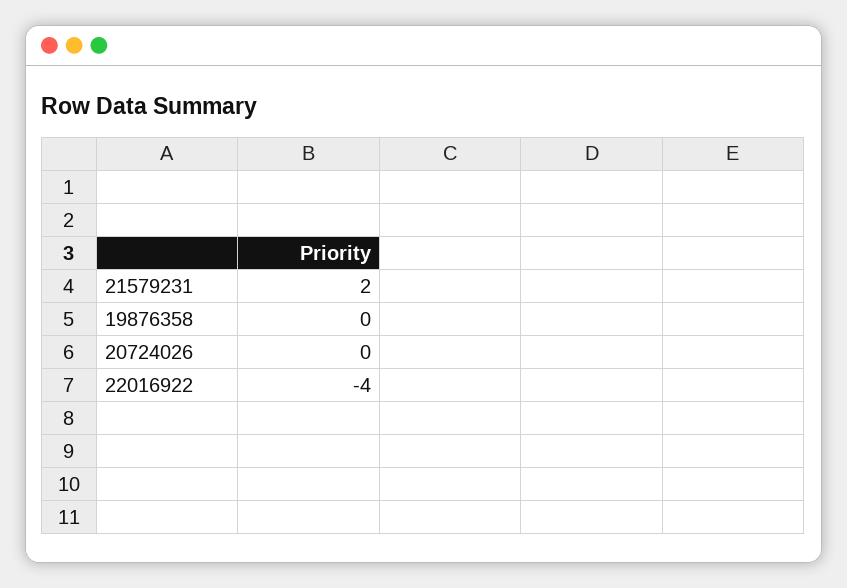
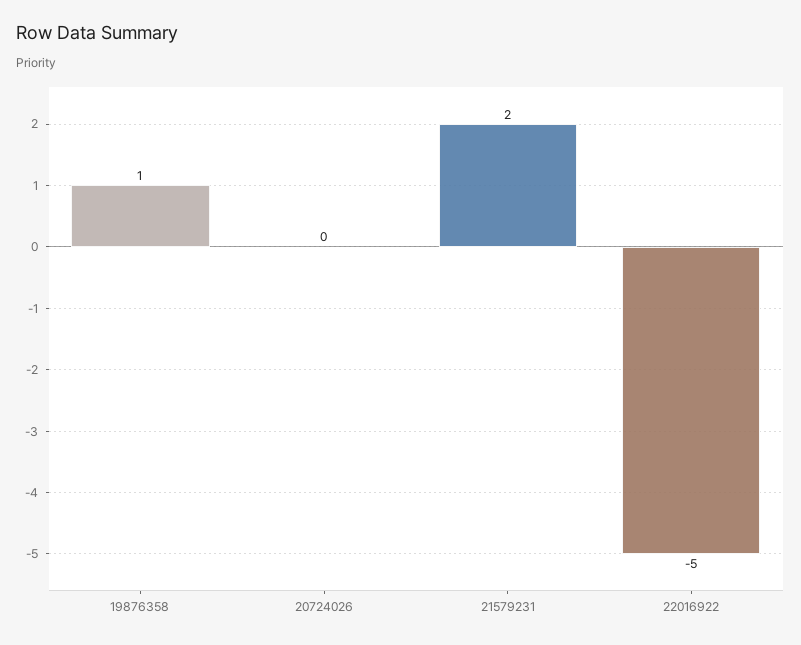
19876358: 0 -> 1
22016922: -4 -> -5

